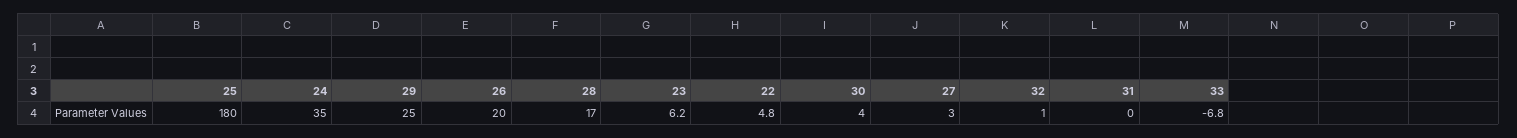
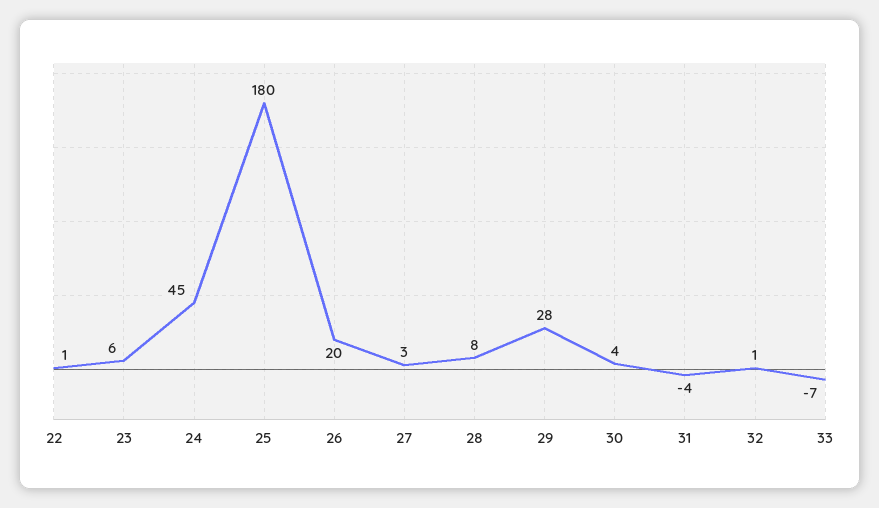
24: 35 -> 45
29: 25 -> 28
28: 17 -> 8
22: 4.8 -> 1
31: 0 -> -4

